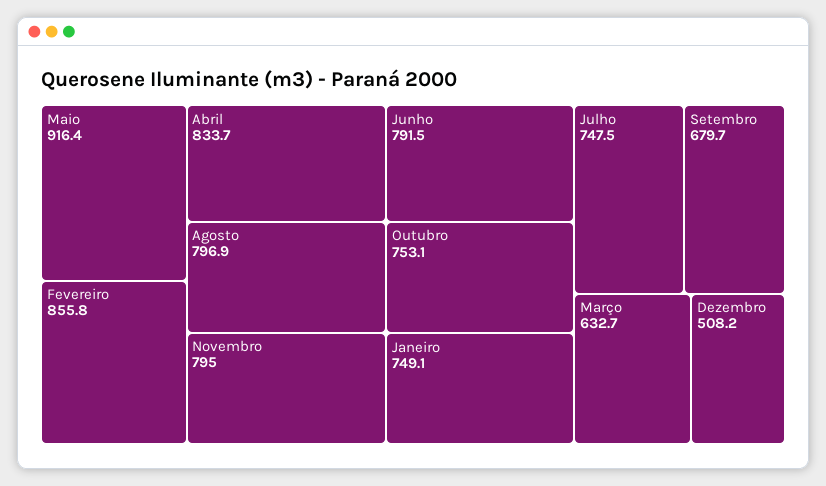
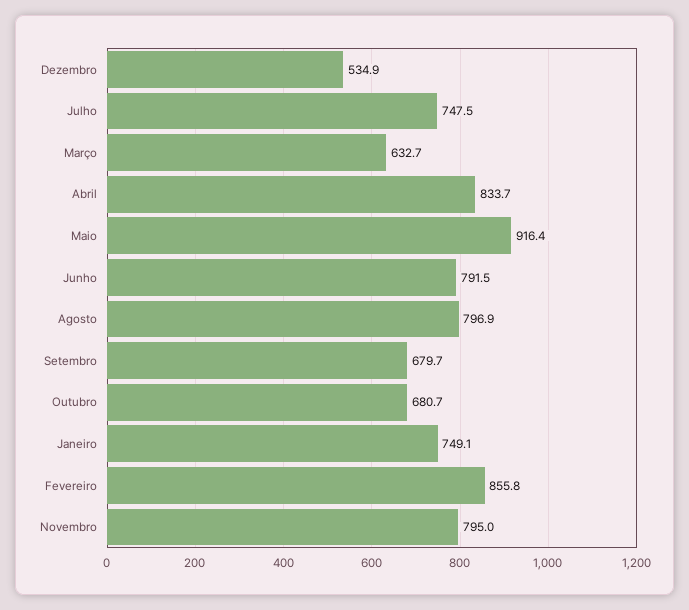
Outubro: 753.1 -> 680.7
Dezembro: 508.2 -> 534.9

